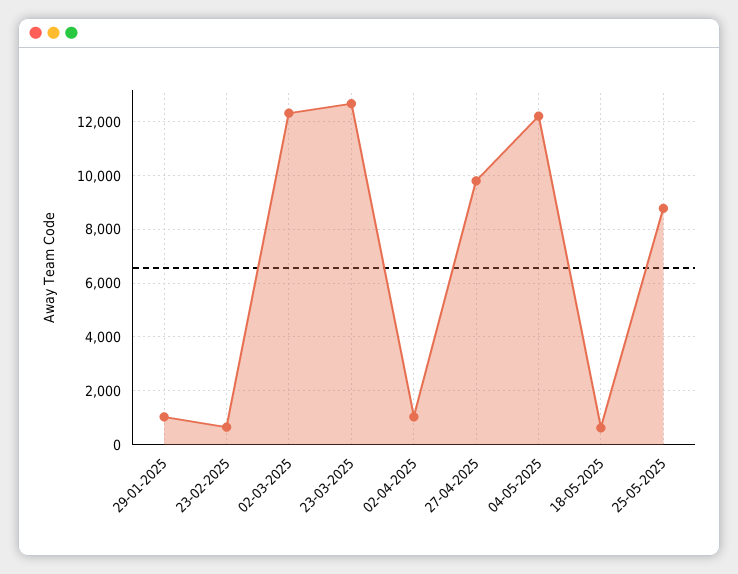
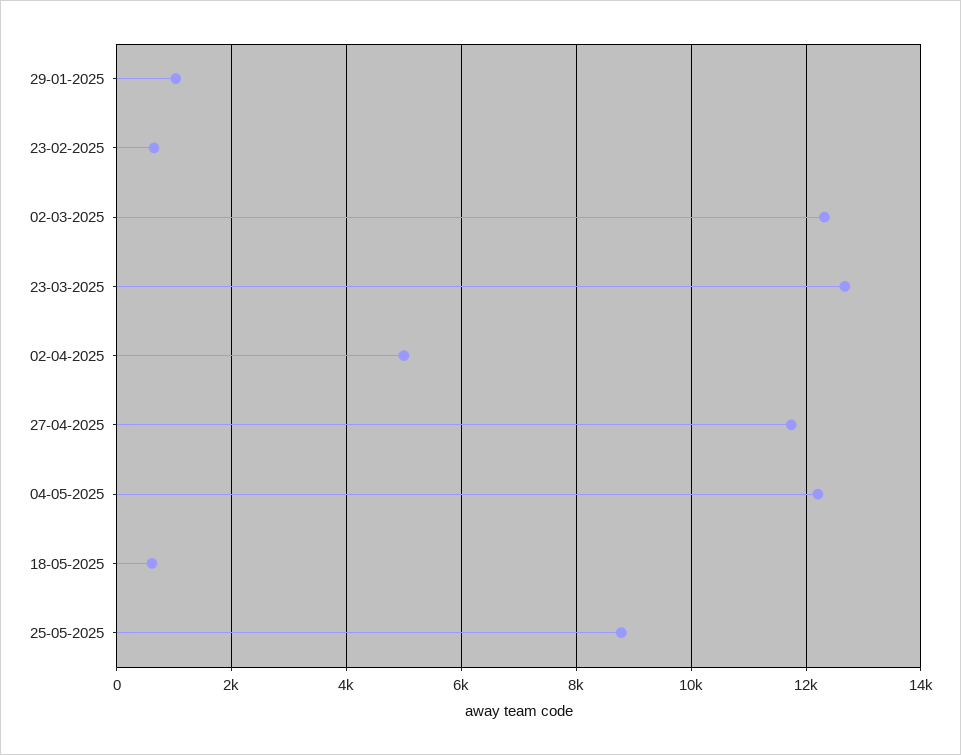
02-04-2025: 1000 -> 5000
27-04-2025: 9750 -> 11800

